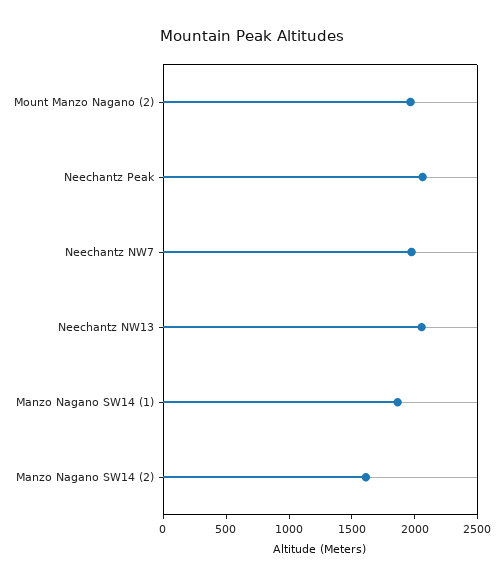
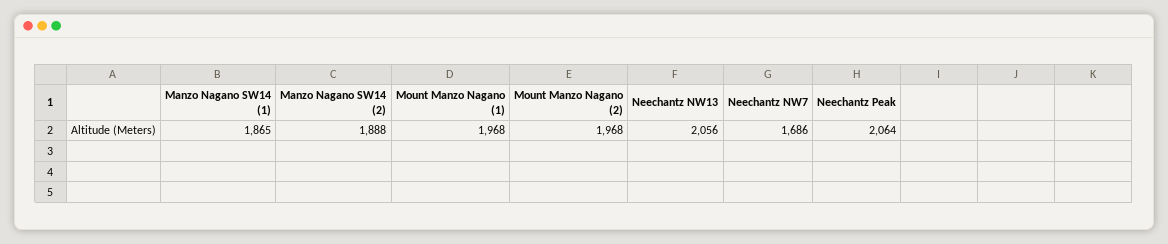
Neechantz NW7: 2000 -> 1686
Manzo Nagano SW14 (2): 1600 -> 1888
Mount Manzo Nagano (1): none -> 1968

